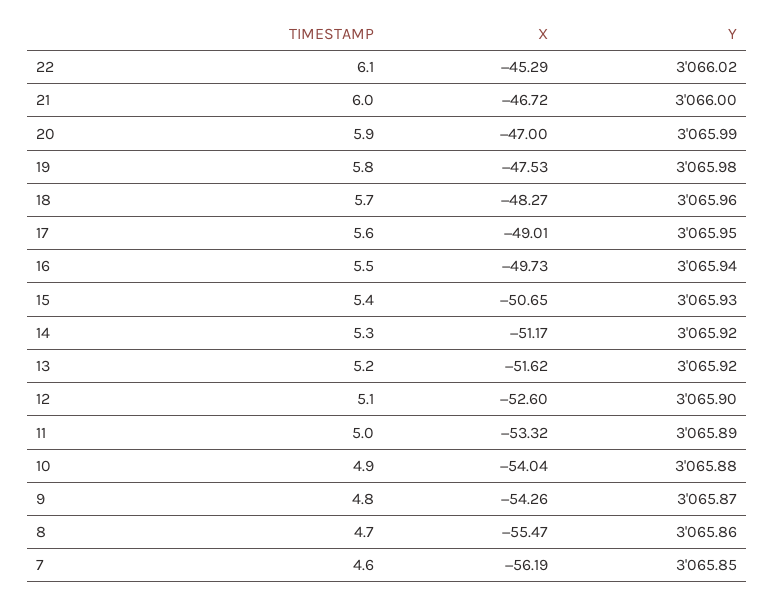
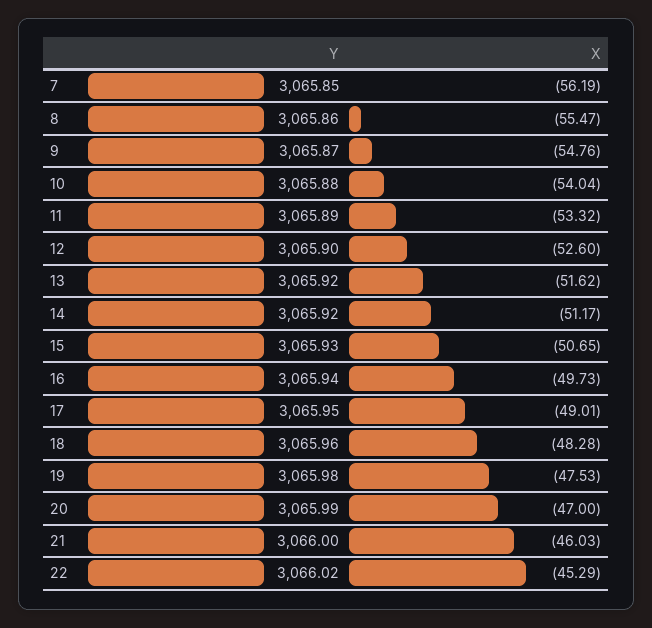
TIMESTAMP, 22: 6.1 -> none
TIMESTAMP, 21: 6 -> none
X, 21: -46.72 -> -46.03
TIMESTAMP, 20: 5.9 -> none
TIMESTAMP, 19: 5.8 -> none
TIMESTAMP, 18: 5.7 -> none
X, 18: -48.27 -> -48.28
TIMESTAMP, 17: 5.6 -> none
TIMESTAMP, 16: 5.5 -> none
TIMESTAMP, 15: 5.4 -> none
TIMESTAMP, 14: 5.3 -> none
TIMESTAMP, 13: 5.2 -> none
TIMESTAMP, 12: 5.1 -> none
TIMESTAMP, 11: 5 -> none
TIMESTAMP, 10: 4.9 -> none
TIMESTAMP, 9: 4.8 -> none
X, 9: -54.26 -> -54.76
TIMESTAMP, 8: 4.7 -> none
TIMESTAMP, 7: 4.6 -> none

